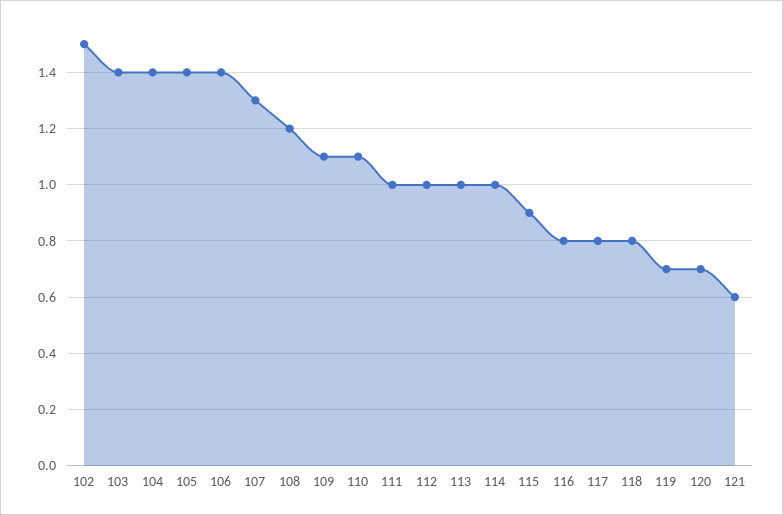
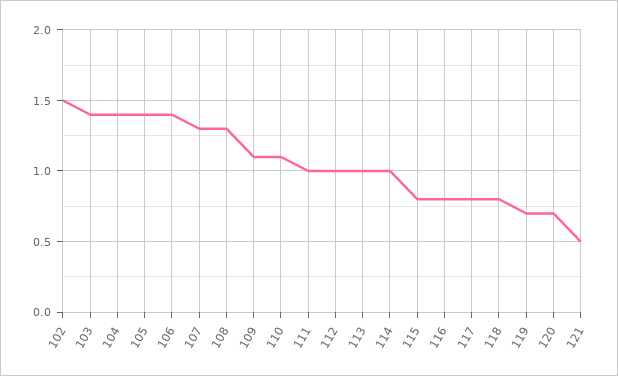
108: 1.2 -> 1.3
115: 0.9 -> 0.8
121: 0.6 -> 0.5

